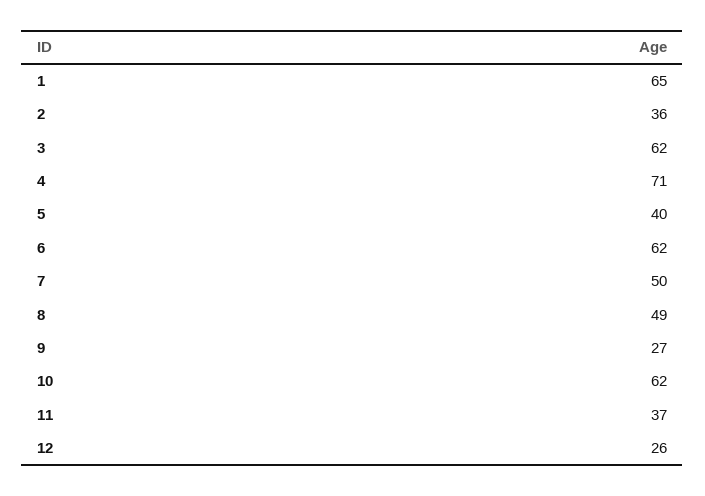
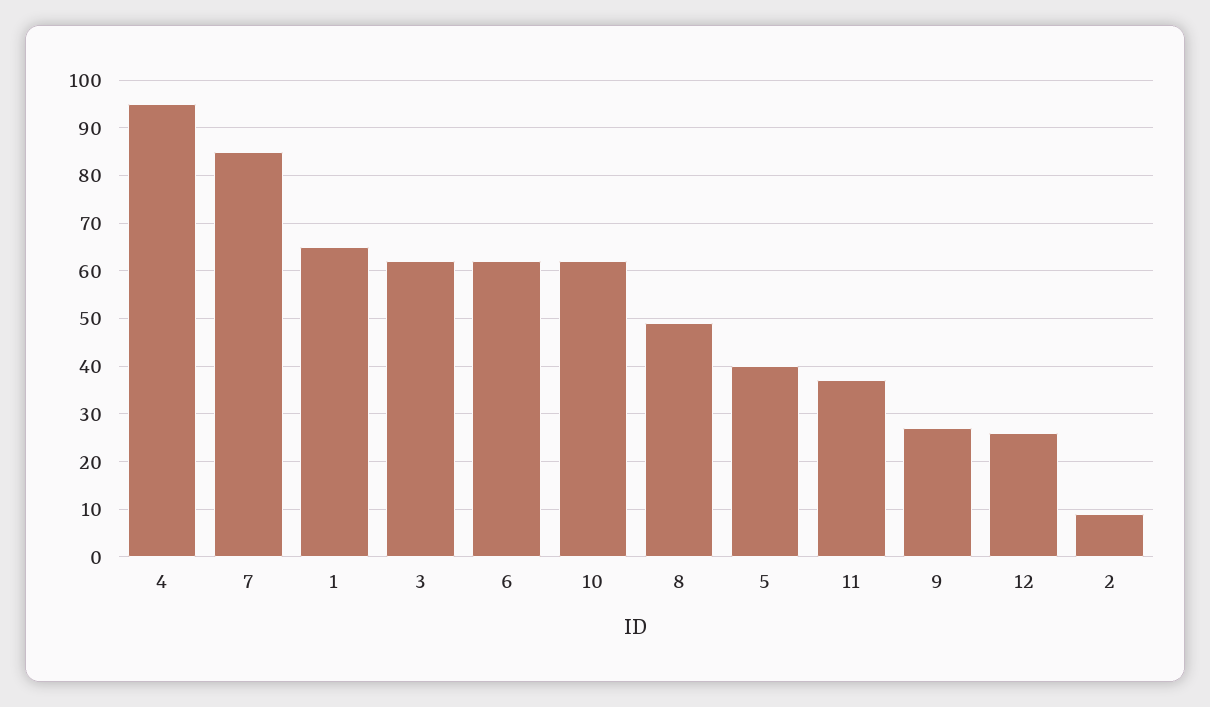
2: 36 -> 10
4: 71 -> 95
7: 50 -> 85

